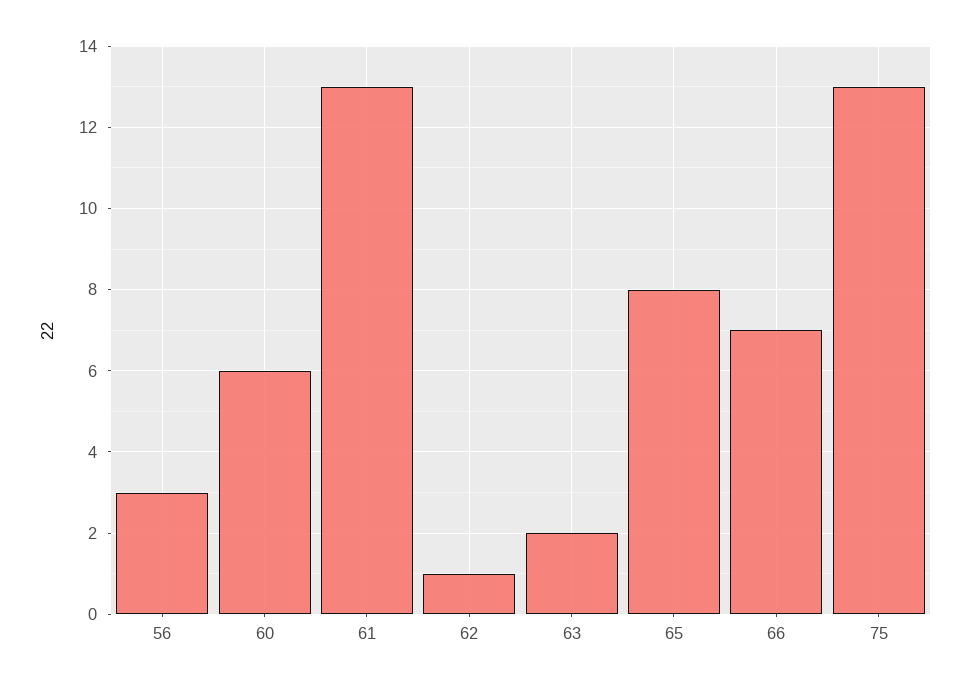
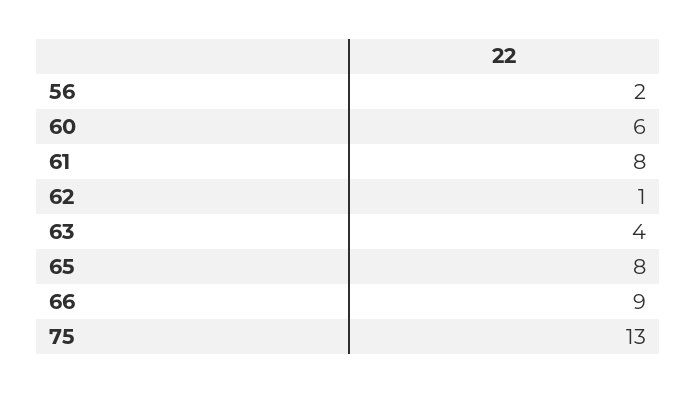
56: 3 -> 2
61: 13 -> 8
63: 2 -> 4
66: 7 -> 9

